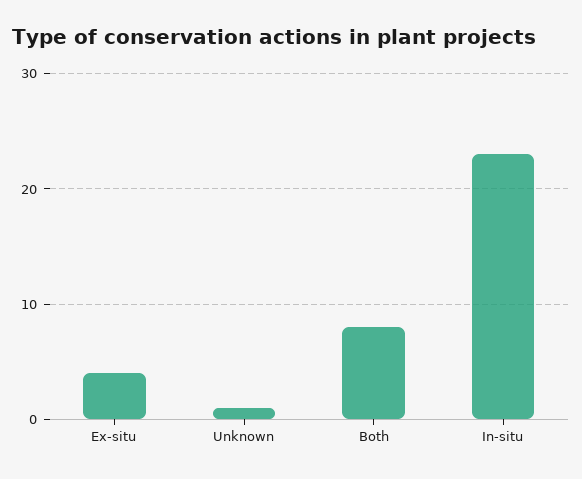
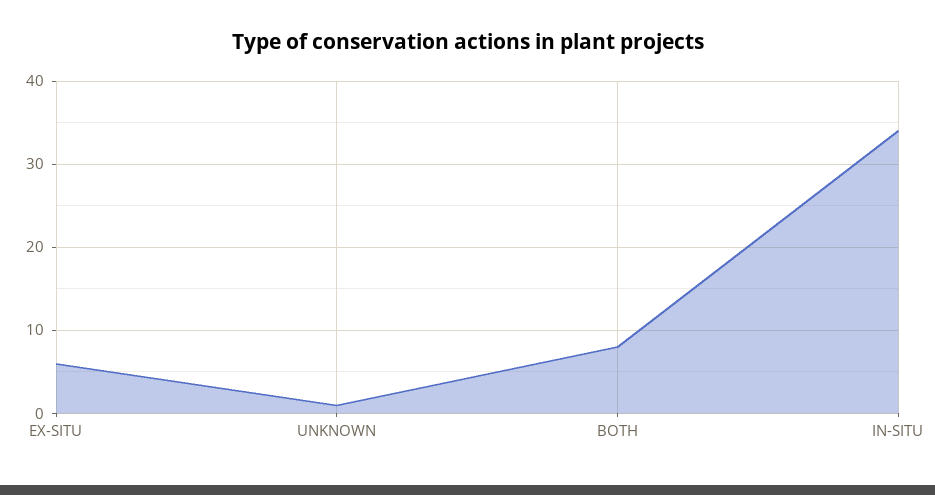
Ex-situ: 4 -> 6
In-situ: 23 -> 34

